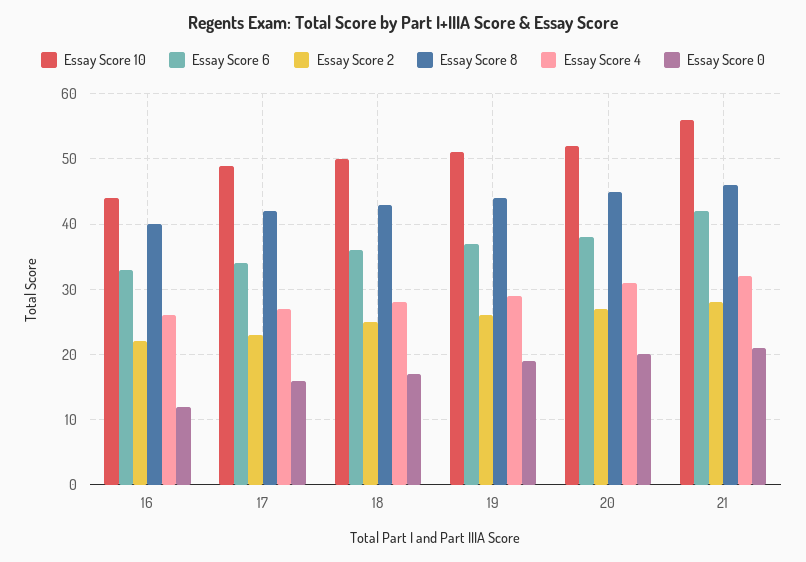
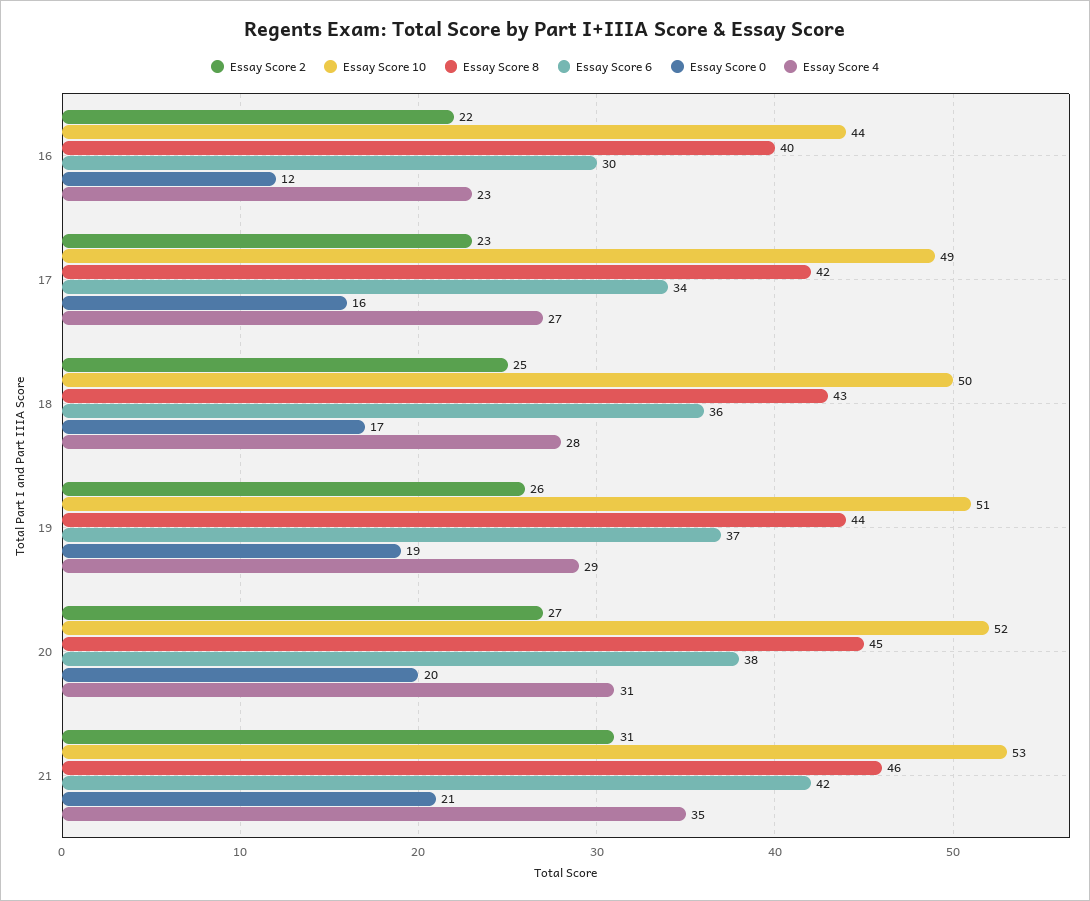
Essay Score 6, 16: 33 -> 30
Essay Score 4, 16: 26 -> 23
Essay Score 10, 21: 56 -> 53
Essay Score 2, 21: 28 -> 31
Essay Score 4, 21: 32 -> 35

